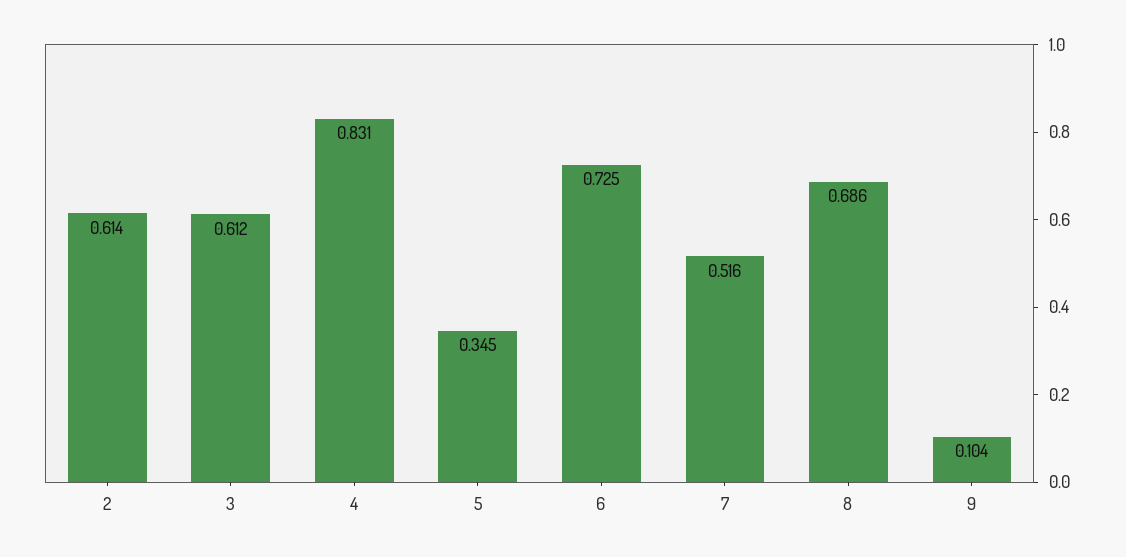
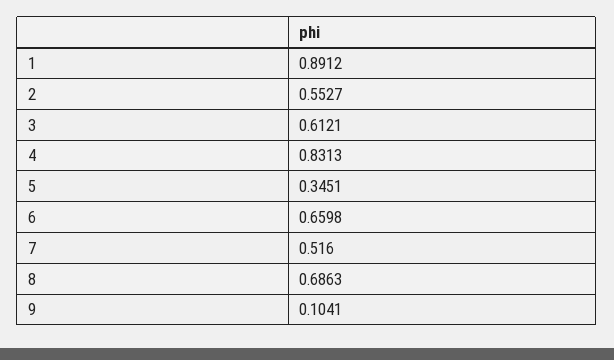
2: 0.614 -> 0.5527
6: 0.725 -> 0.6598
1: none -> 0.8912

